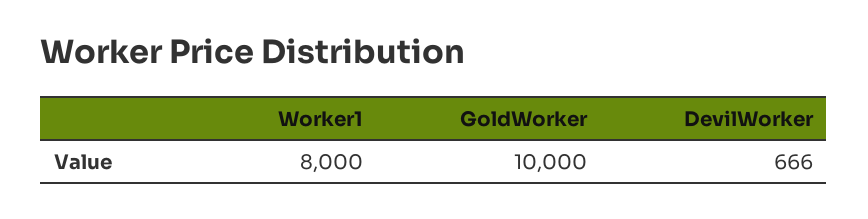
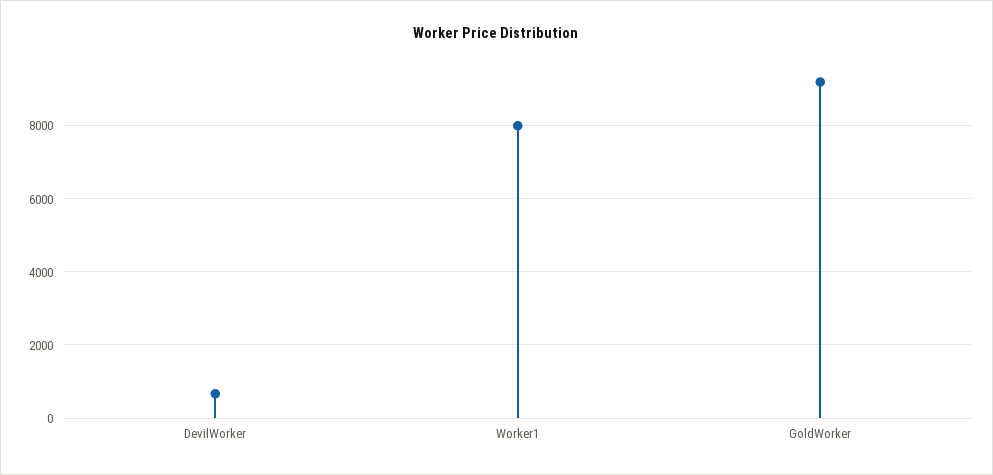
GoldWorker: 10000 -> 9200

